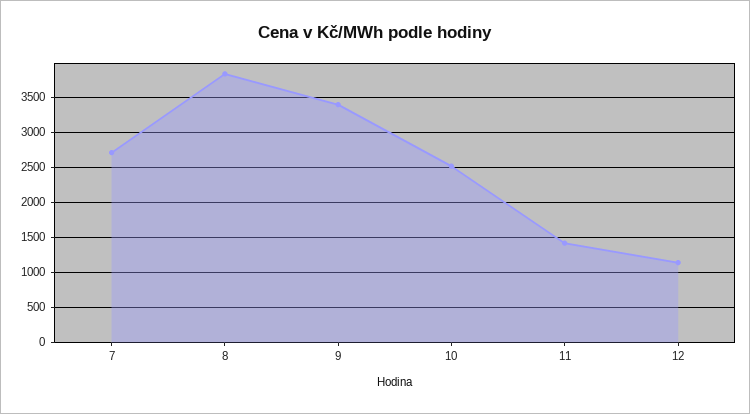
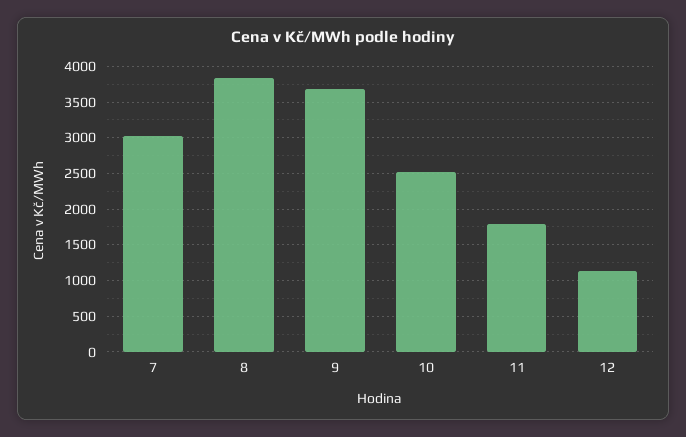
7: 2700 -> 3000
9: 3400 -> 3700
11: 1400 -> 1800

